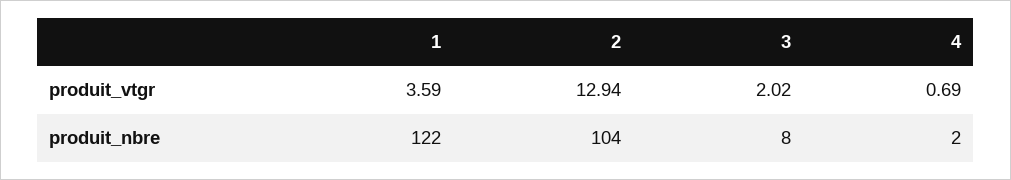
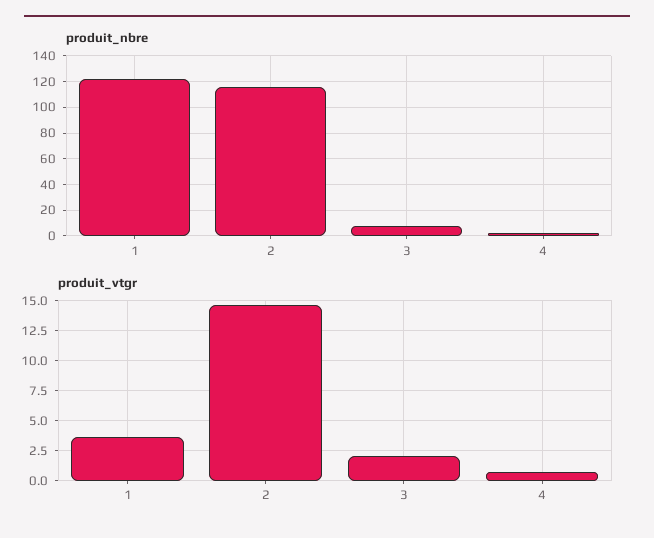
produit_vtgr, 2: 12.94 -> 14.5
produit_nbre, 2: 104 -> 115

